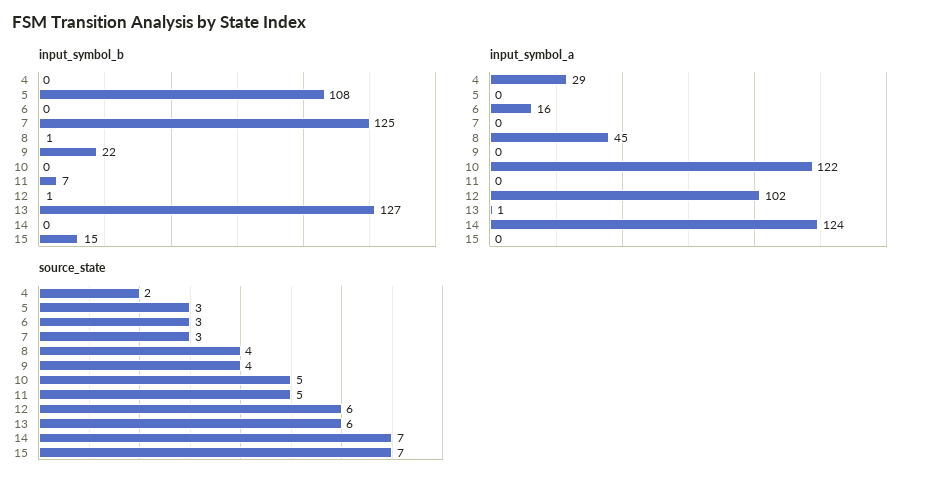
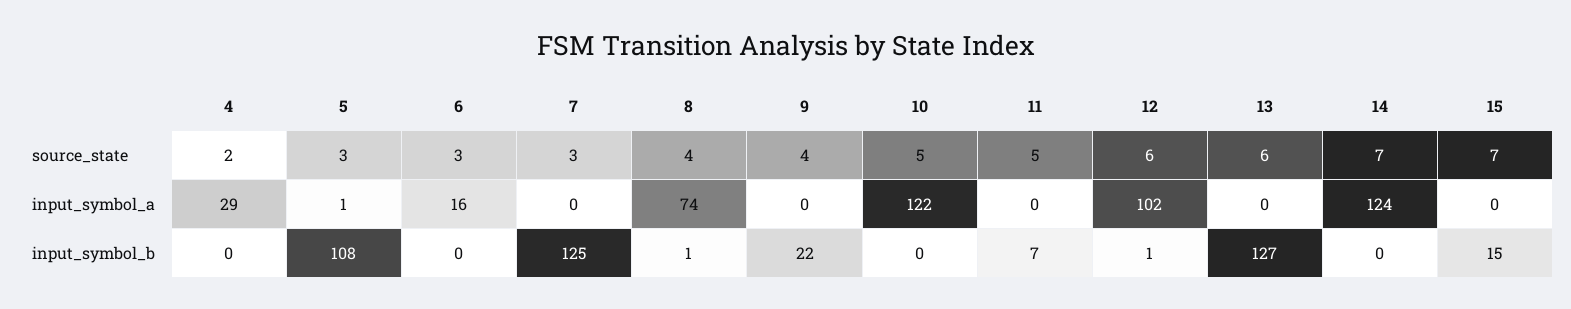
input_symbol_a, 5: 0 -> 1
input_symbol_a, 8: 45 -> 74
input_symbol_a, 13: 1 -> 0

